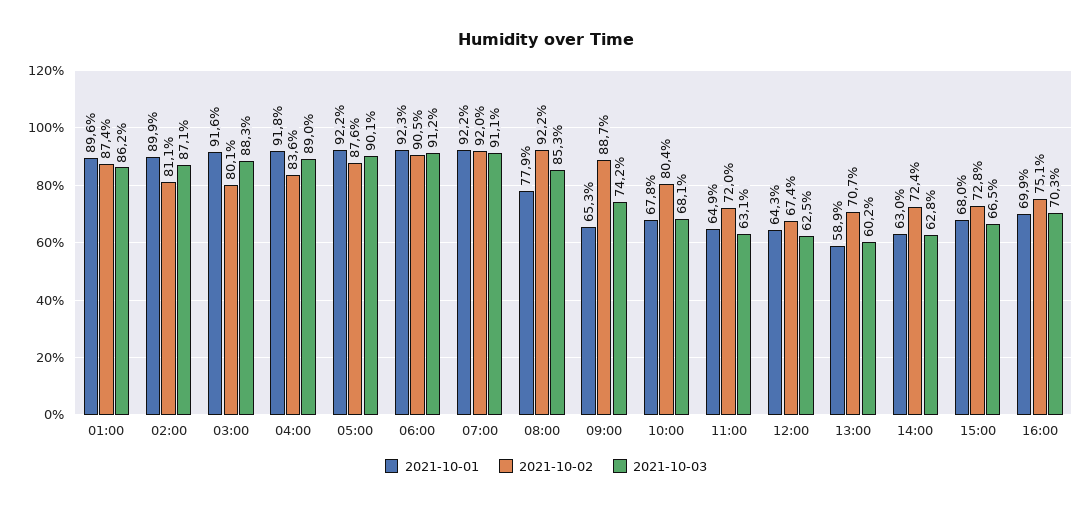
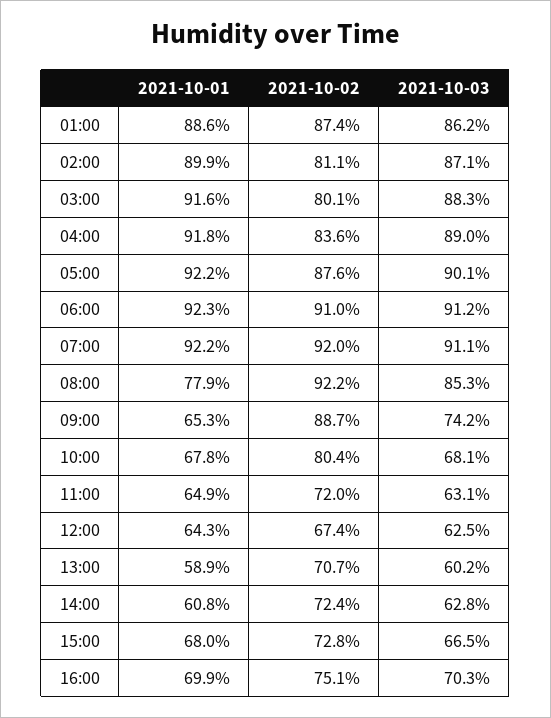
2021-10-01, 01:00: 89.6 -> 88.6
2021-10-02, 06:00: 90.5 -> 91
2021-10-01, 14:00: 63 -> 60.8

